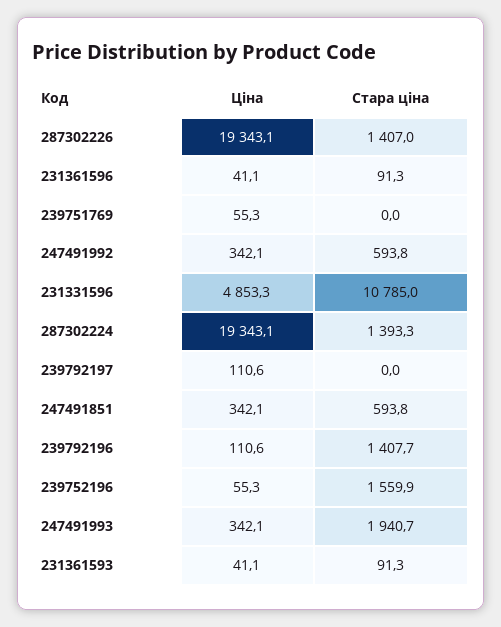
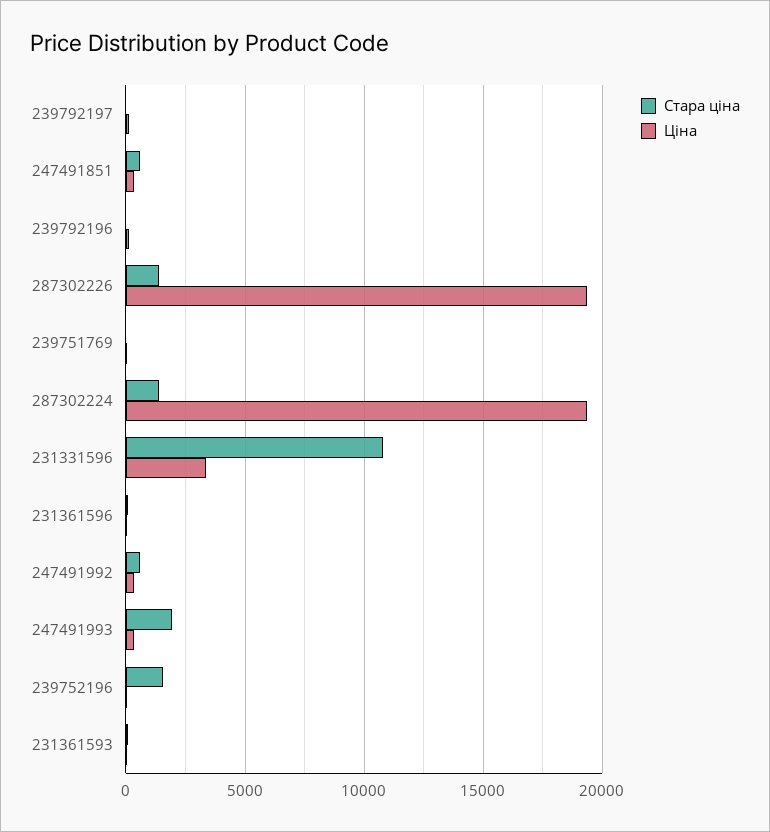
Ціна, 231331596: 4853.3 -> 3500
Стара ціна, 239792196: 1407.7 -> 0

